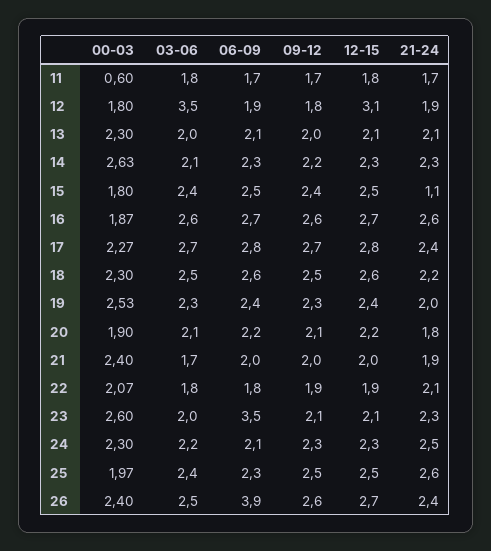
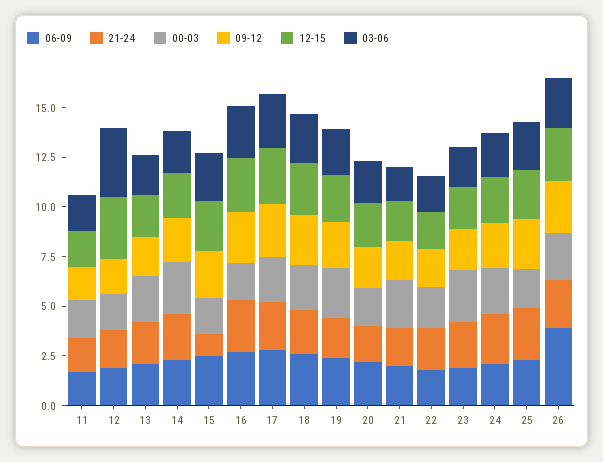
00-03, 11: 0.6 -> 2
06-09, 23: 3.5 -> 2

